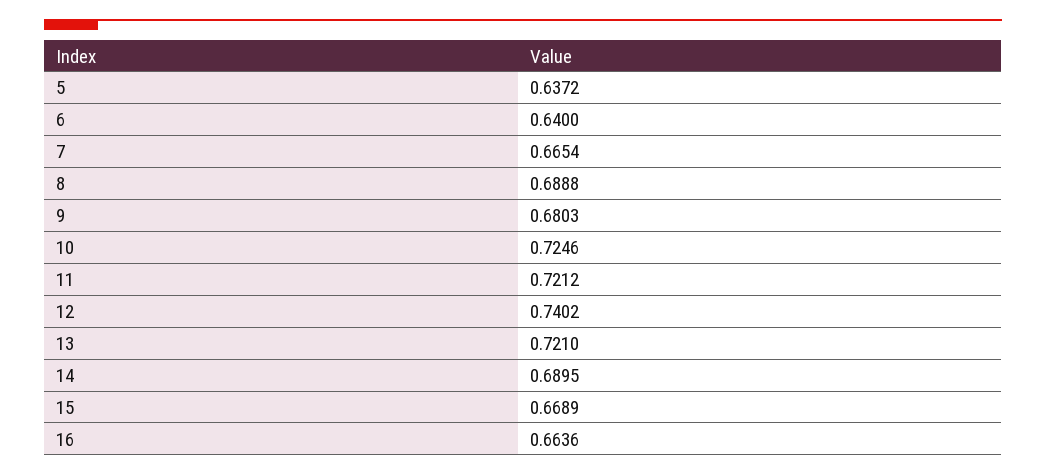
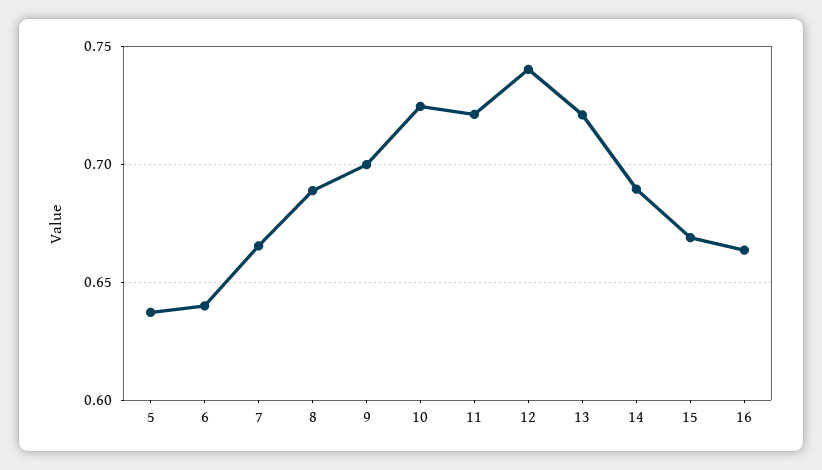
9: 0.6803 -> 0.7

